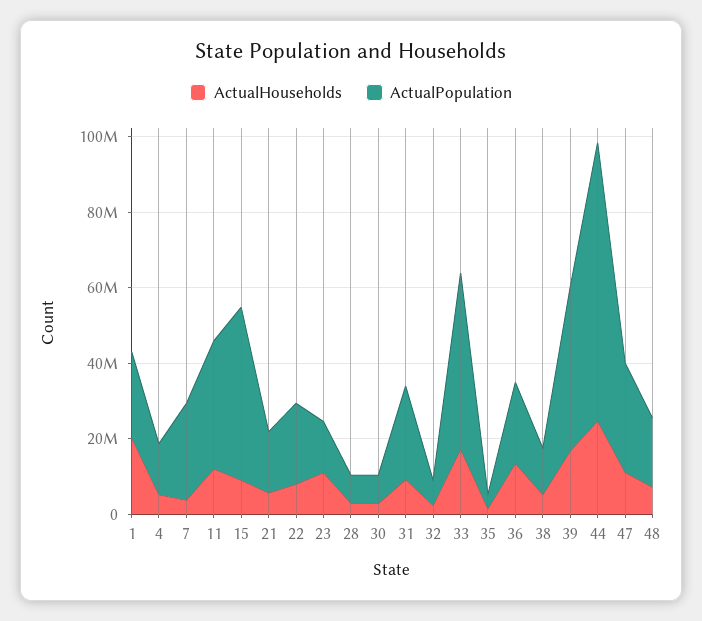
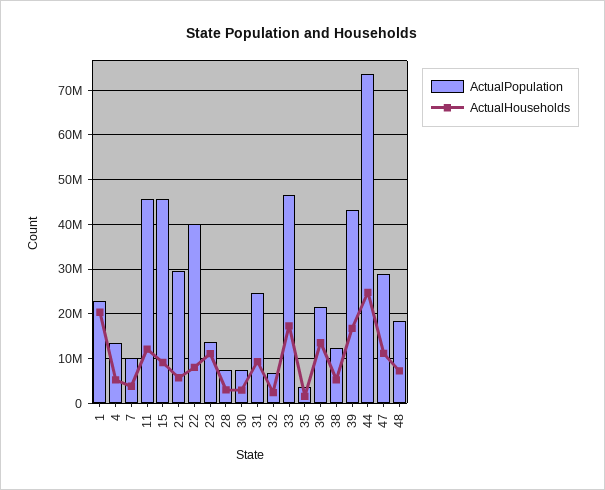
ActualPopulation, 7: 25000000 -> 10000000
ActualPopulation, 11: 35000000 -> 46000000
ActualPopulation, 21: 15000000 -> 30000000
ActualPopulation, 22: 20000000 -> 40000000

